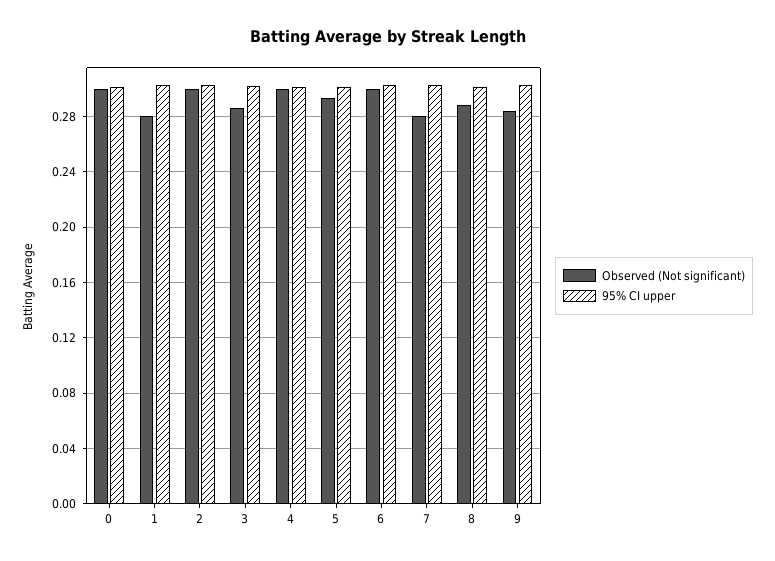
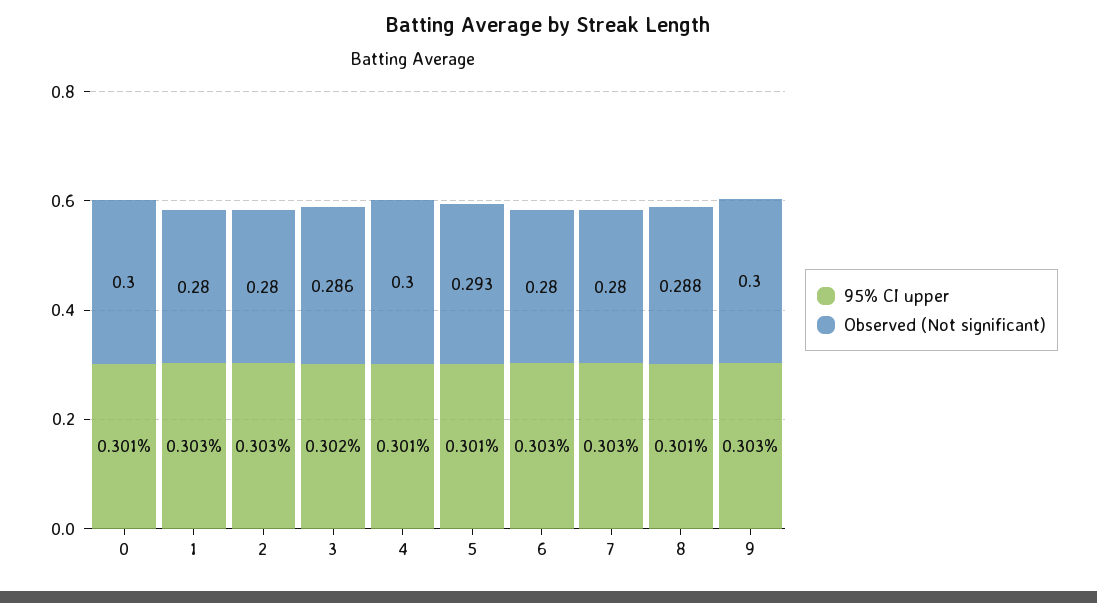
Observed (Not significant), 2: 0.3 -> 0.28
Observed (Not significant), 6: 0.3 -> 0.28
Observed (Not significant), 9: 0.285 -> 0.3

